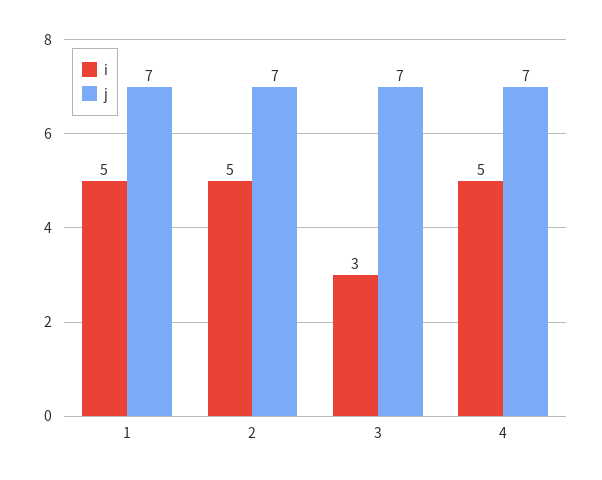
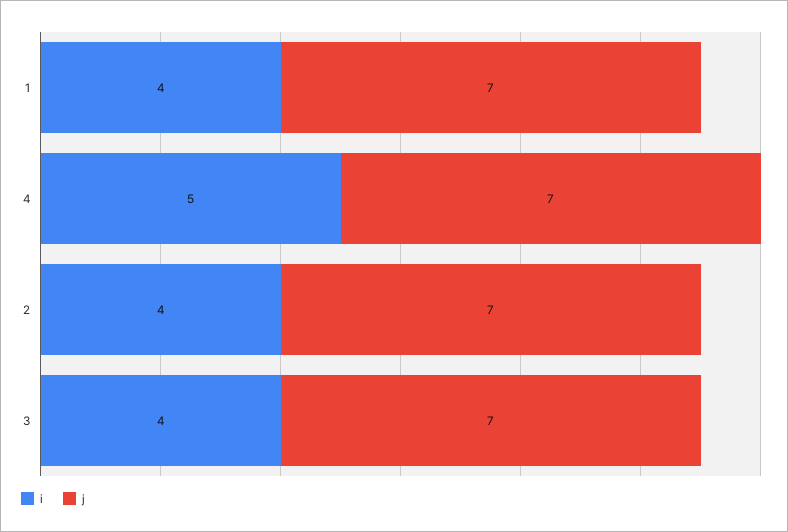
i, 1: 5 -> 4
i, 2: 5 -> 4
i, 3: 3 -> 4

